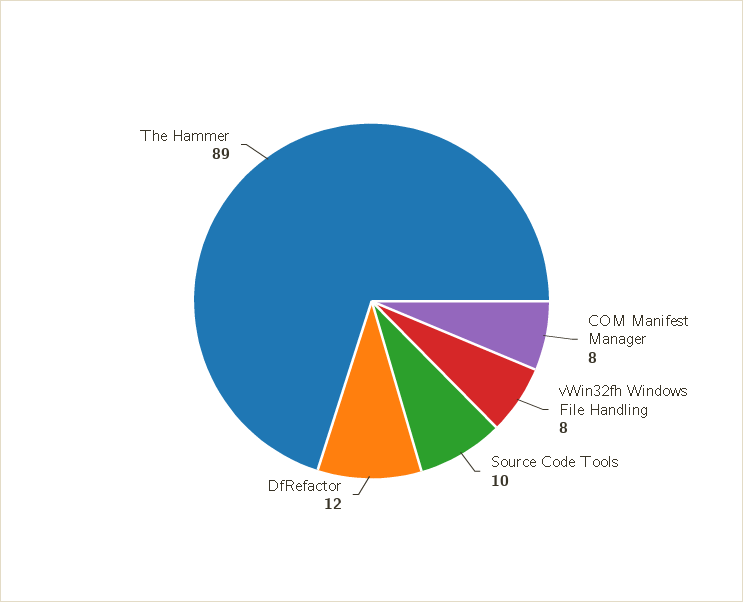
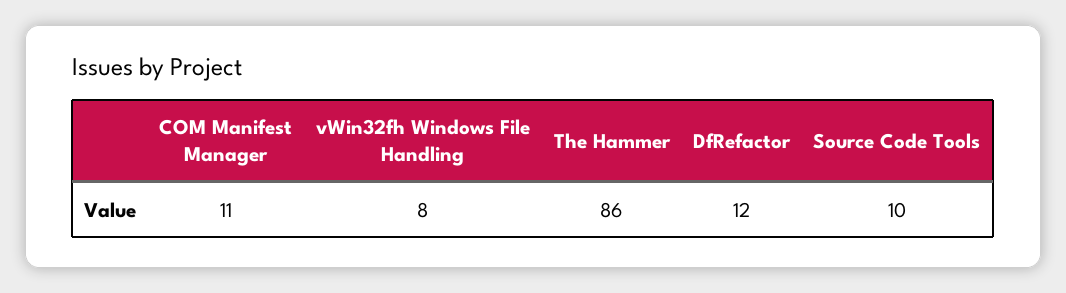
COM Manifest Manager: 8 -> 11
The Hammer: 89 -> 86

